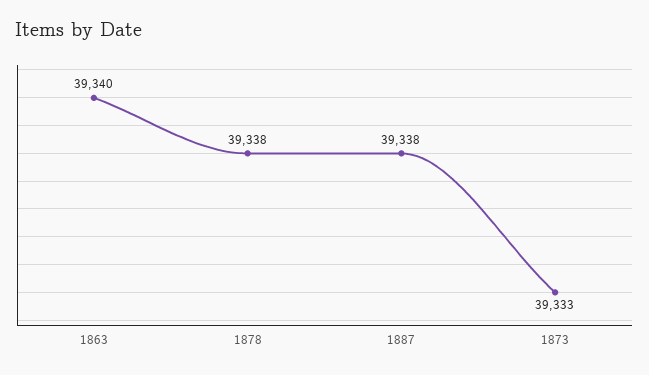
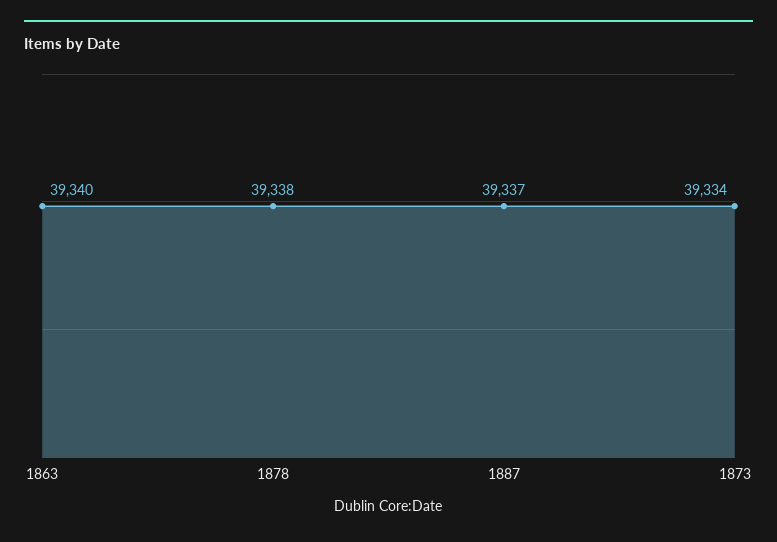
1887: 39338 -> 39337
1873: 39333 -> 39334

